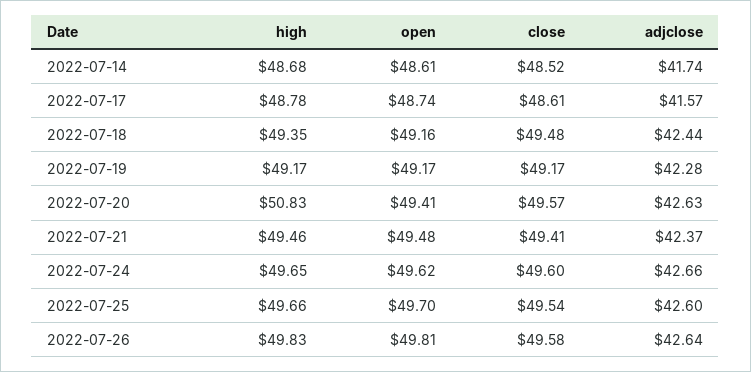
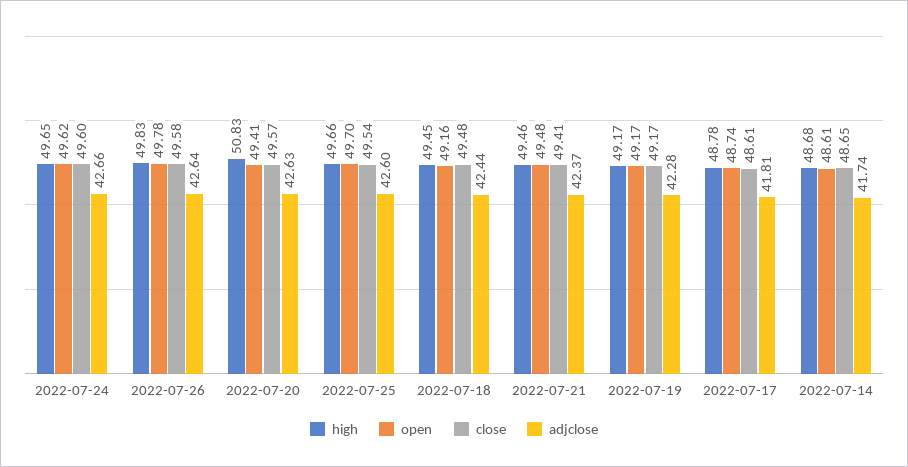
close, 2022-07-14: 48.52 -> 48.65
adjclose, 2022-07-17: 41.57 -> 41.81
high, 2022-07-18: 49.35 -> 49.45
open, 2022-07-26: 49.81 -> 49.78

